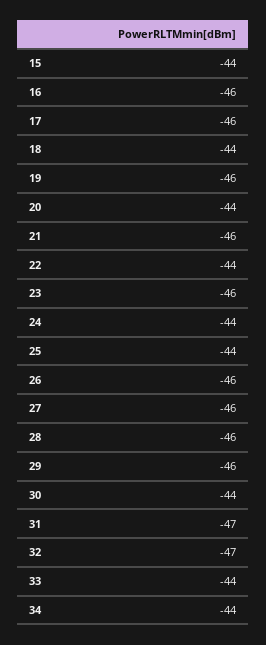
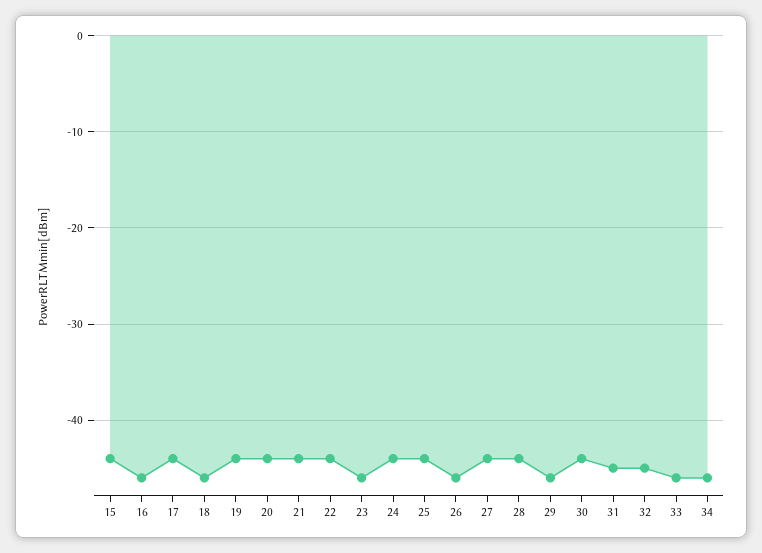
17: -46 -> -44
18: -44 -> -46
19: -46 -> -44
21: -46 -> -44
27: -46 -> -44
28: -46 -> -44
31: -47 -> -45
32: -47 -> -45
33: -44 -> -46
34: -44 -> -46

